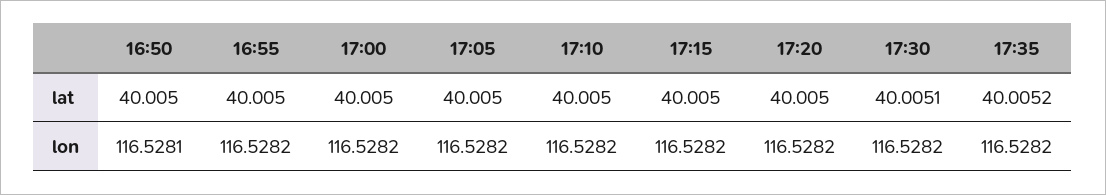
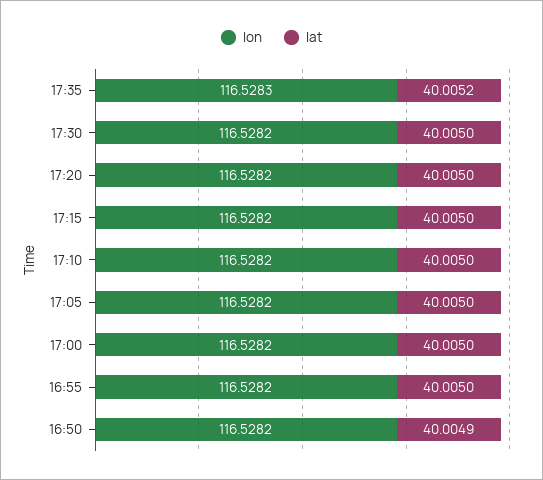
lat, 16:50: 40.005 -> 40.0049
lat, 17:30: 40.0051 -> 40.005
lon, 16:50: 116.5281 -> 116.5282
lon, 17:35: 116.5282 -> 116.5283

